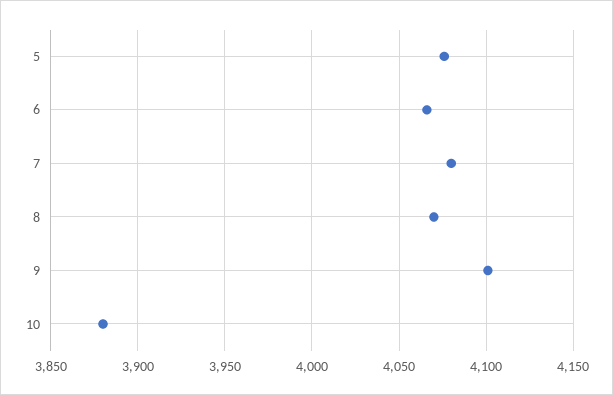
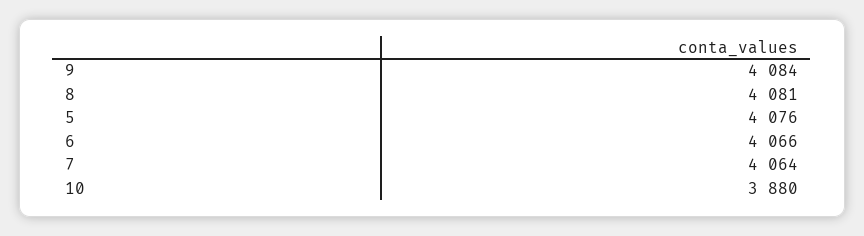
7: 4080 -> 4064
8: 4070 -> 4081
9: 4100 -> 4084

